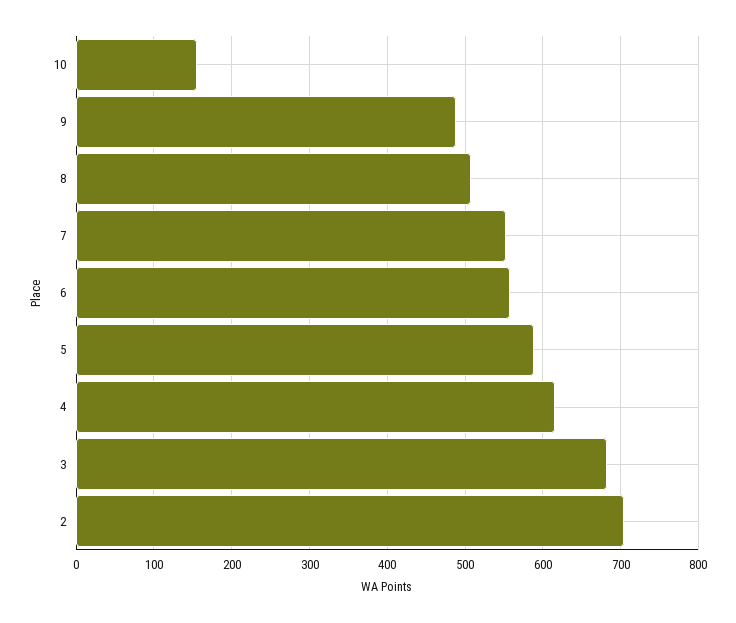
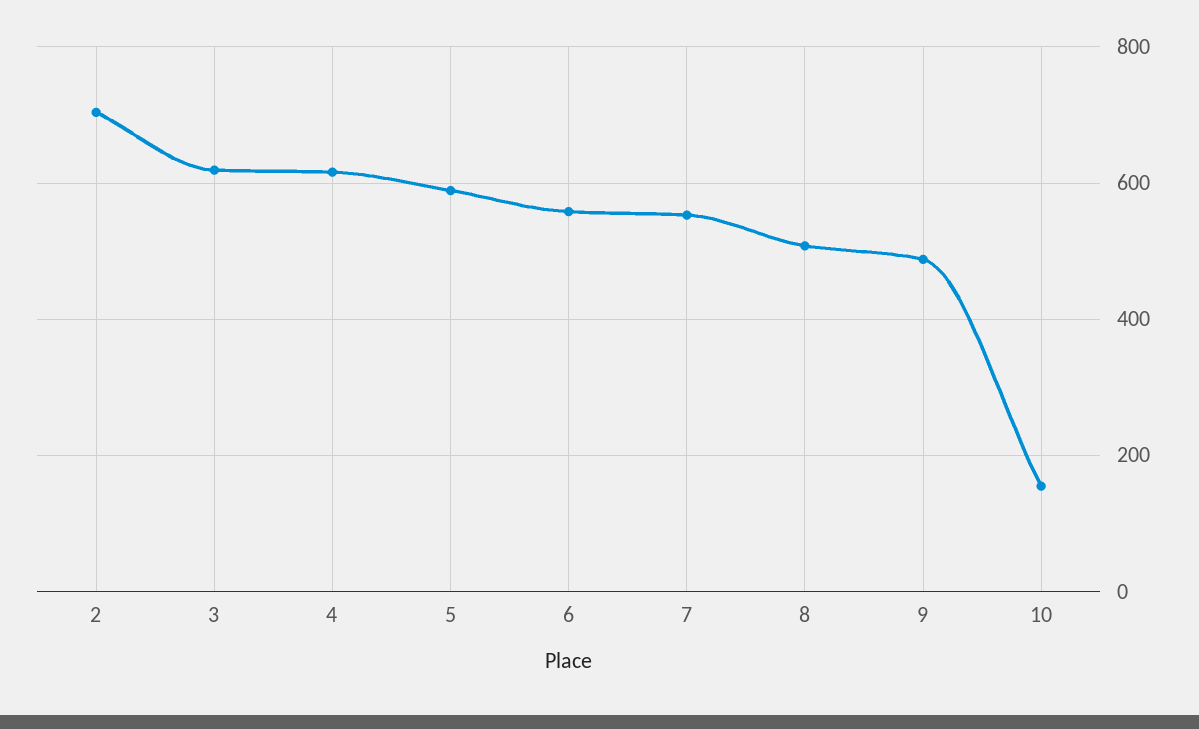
3: 680 -> 620

